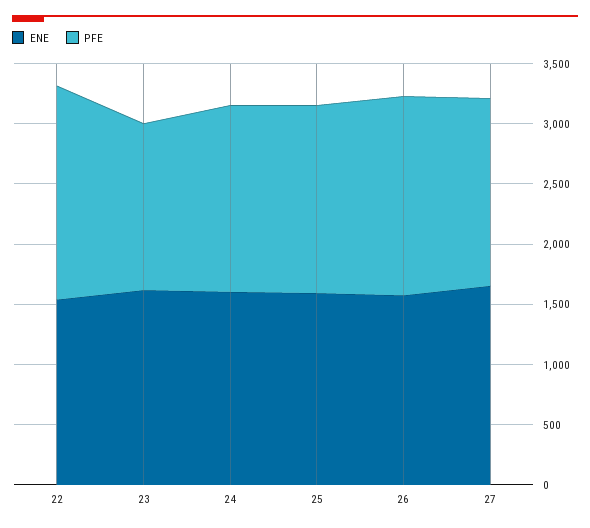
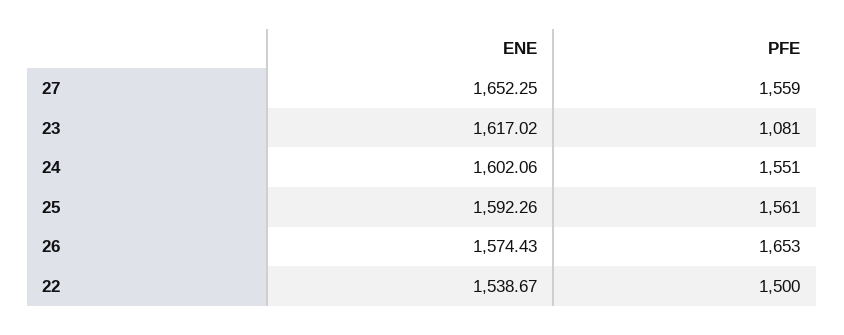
PFE, 22: 1800 -> 1500
PFE, 23: 1400 -> 1081

